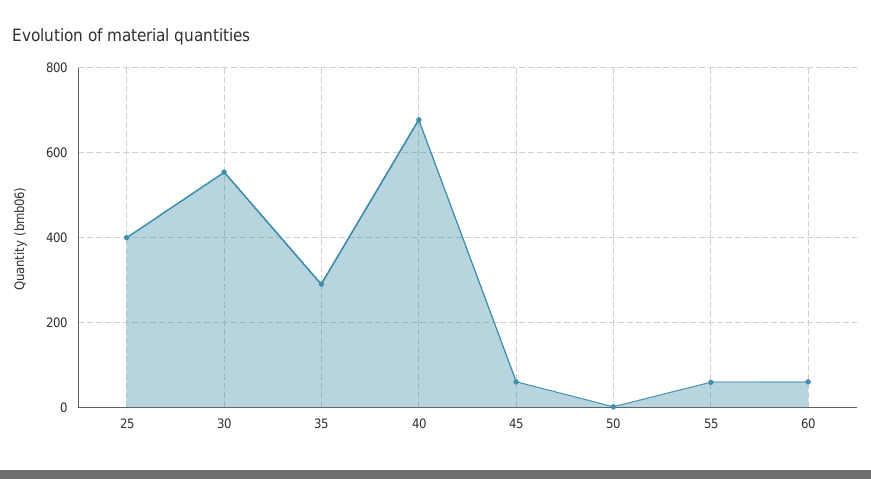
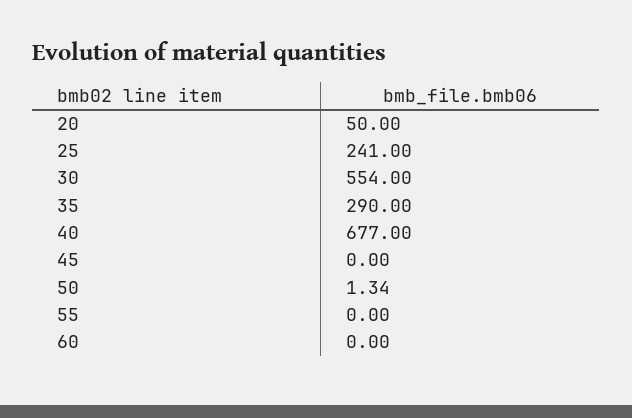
25: 400 -> 241
45: 60 -> 0
55: 60 -> 0
60: 60 -> 0
20: none -> 50

